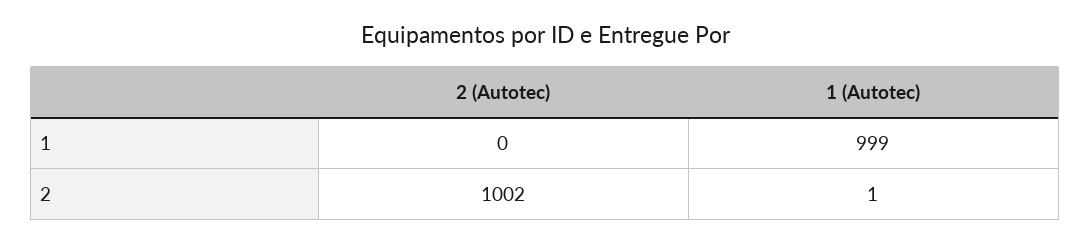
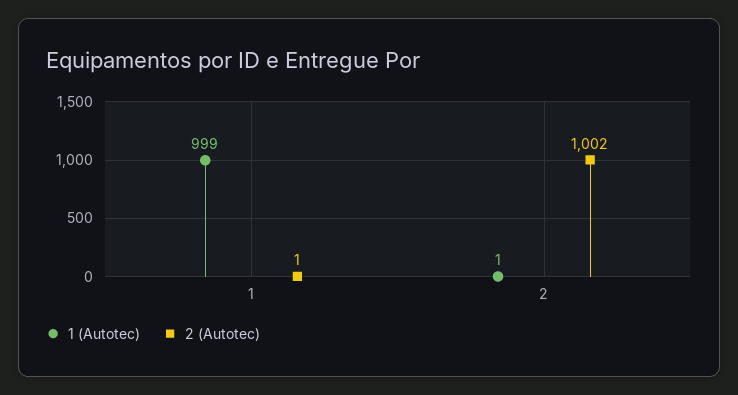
2 (Autotec), 1: 0 -> 1

